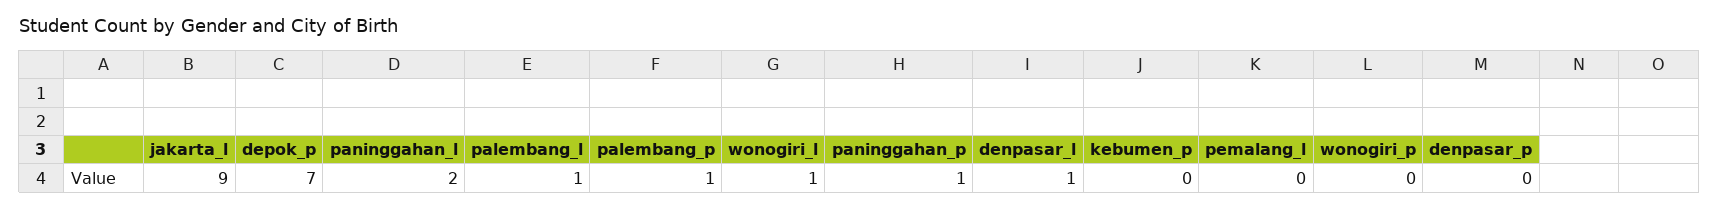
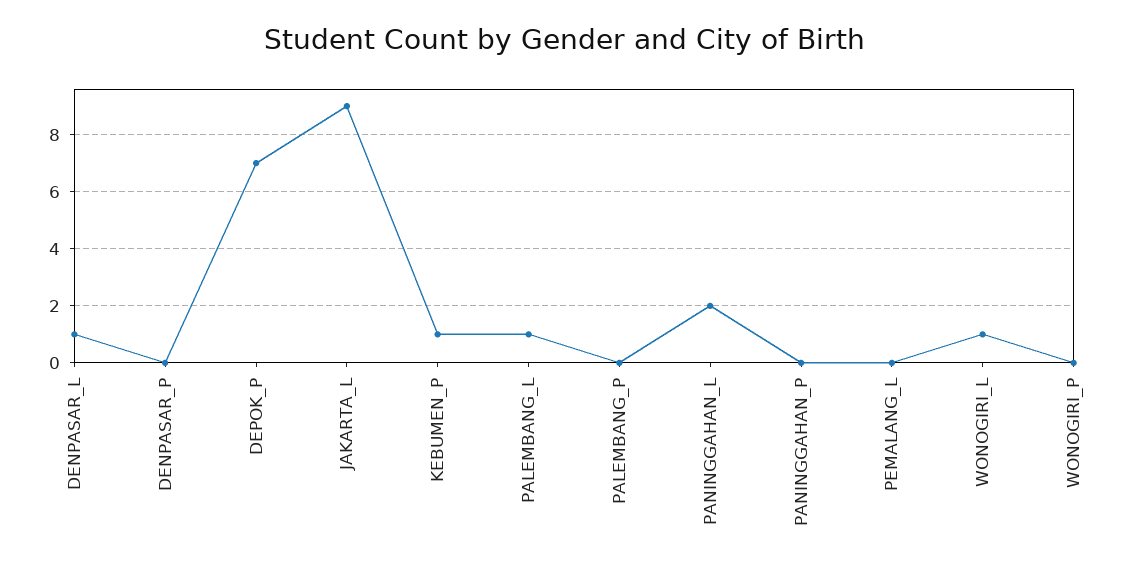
palembang_p: 1 -> 0
paninggahan_p: 1 -> 0
kebumen_p: 0 -> 1

